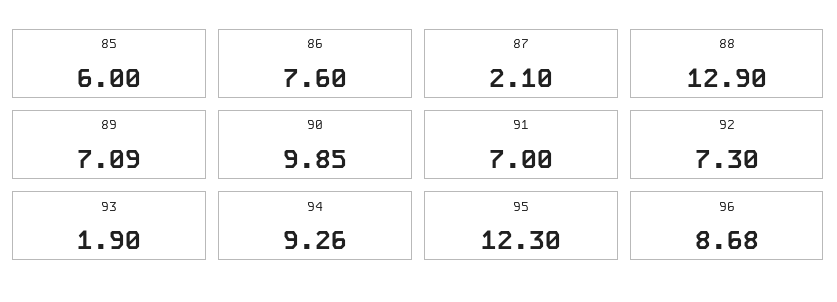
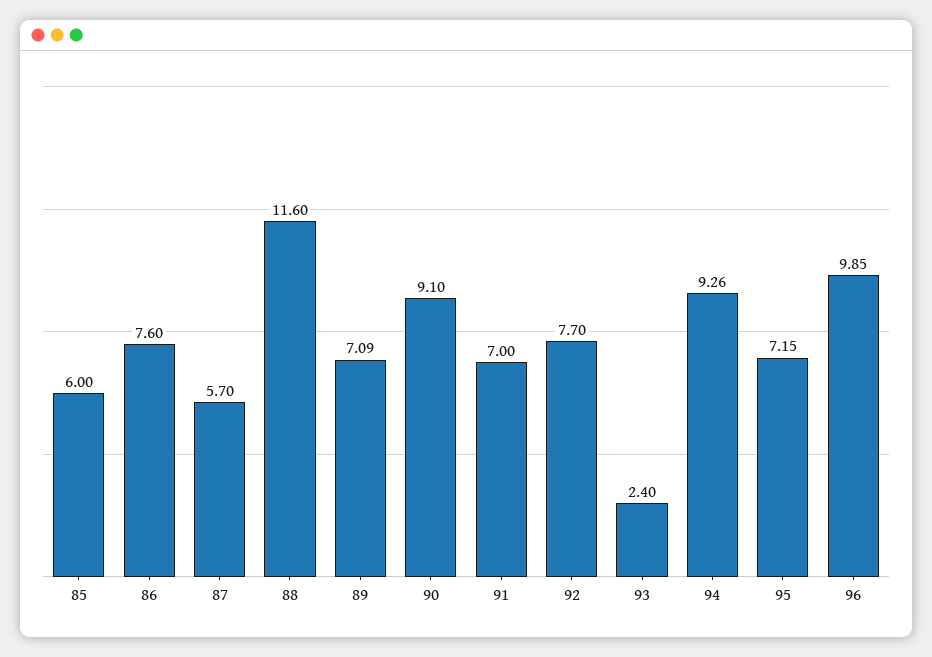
87: 2.1 -> 5.7
88: 12.9 -> 11.6
90: 9.85 -> 9.1
92: 7.3 -> 7.7
93: 1.9 -> 2.4
95: 12.3 -> 7.15
96: 8.68 -> 9.85

